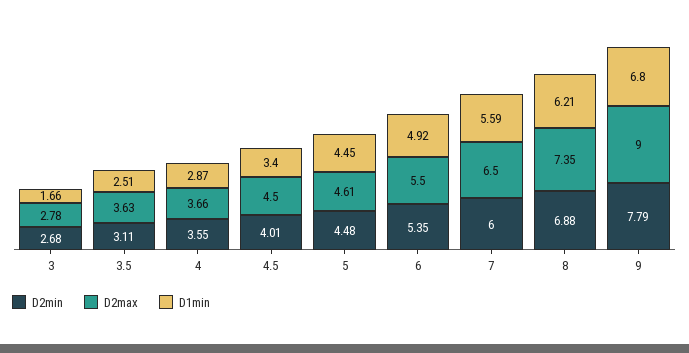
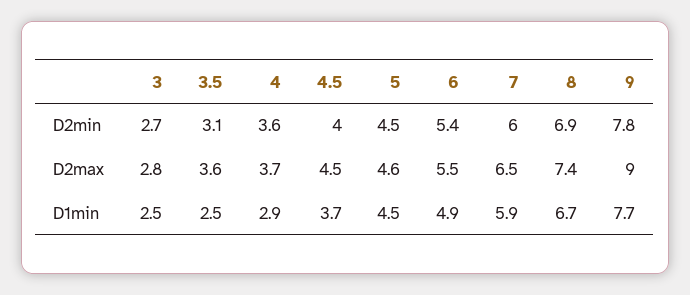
D1min, 3: 1.66 -> 2.5
D1min, 4.5: 3.4 -> 3.7
D1min, 7: 5.59 -> 5.9
D1min, 8: 6.21 -> 6.7
D1min, 9: 6.8 -> 7.7

